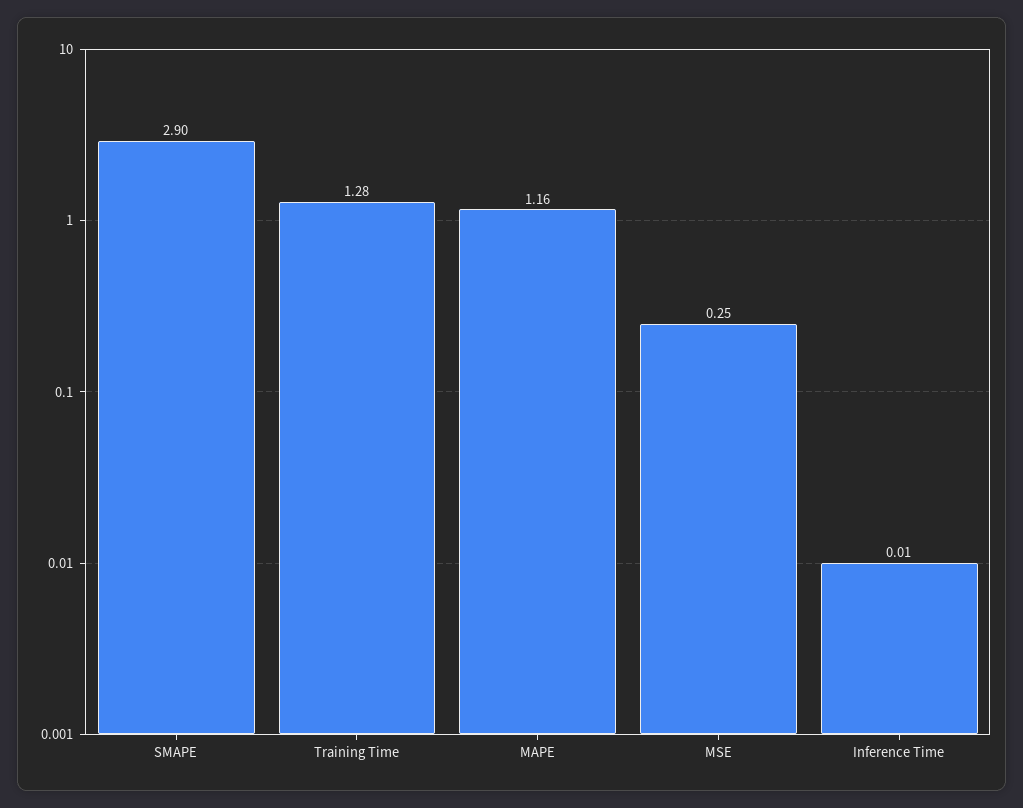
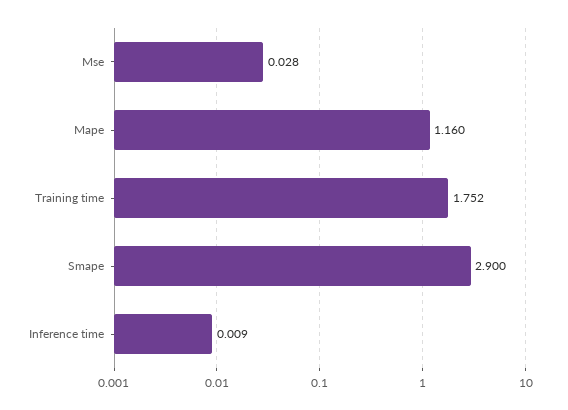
Training Time: 1.28 -> 1.752
MSE: 0.25 -> 0.028

